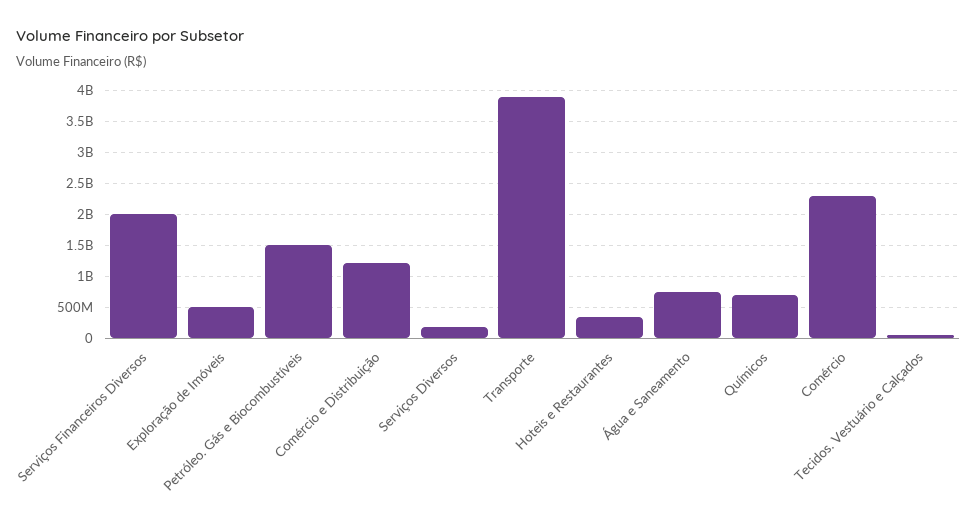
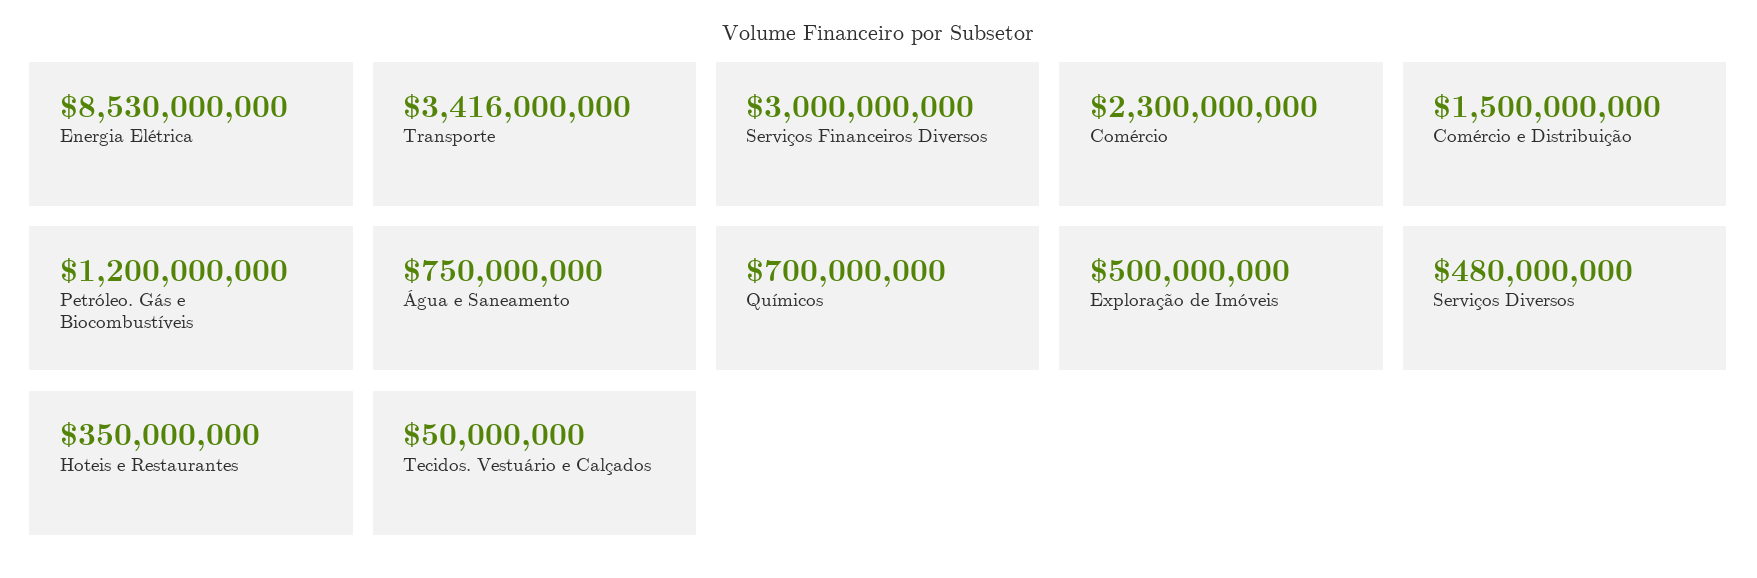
Serviços Financeiros Diversos: 2000000000 -> 3000000000
Petróleo. Gás e Biocombustíveis: 1500000000 -> 1200000000
Comércio e Distribuição: 1200000000 -> 1500000000
Serviços Diversos: 200000000 -> 480000000
Transporte: 3900000000 -> 3416000000
Energia Elétrica: none -> 8530000000

